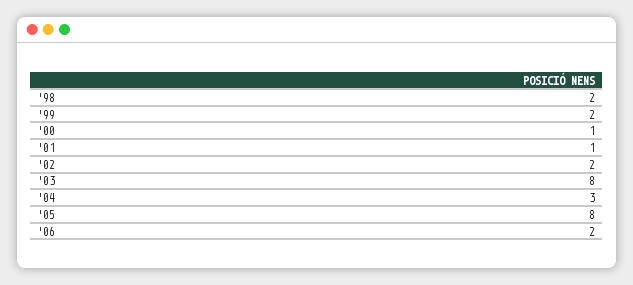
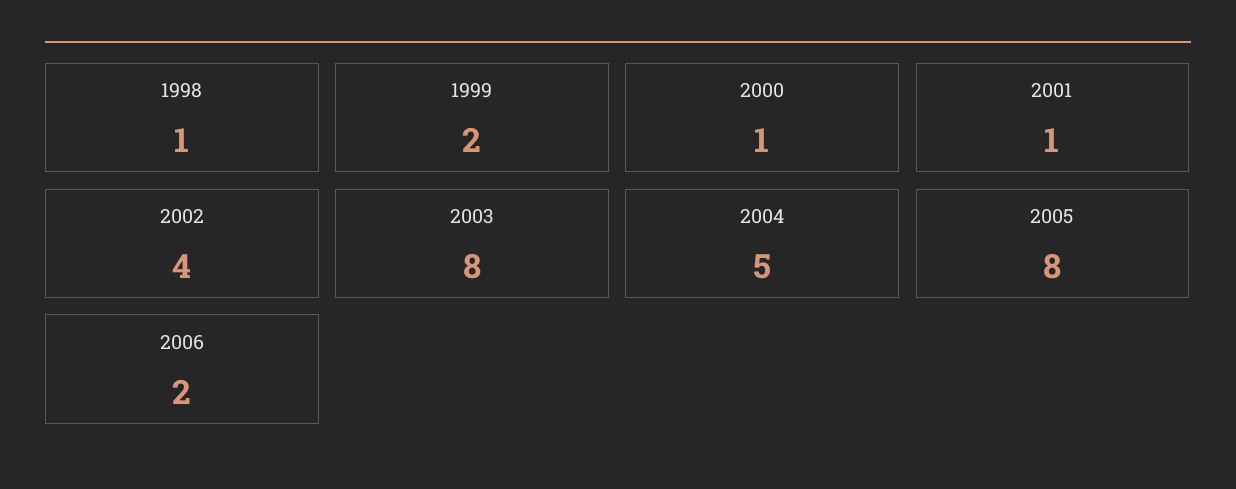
'98: 2 -> 1
'02: 2 -> 4
'04: 3 -> 5

